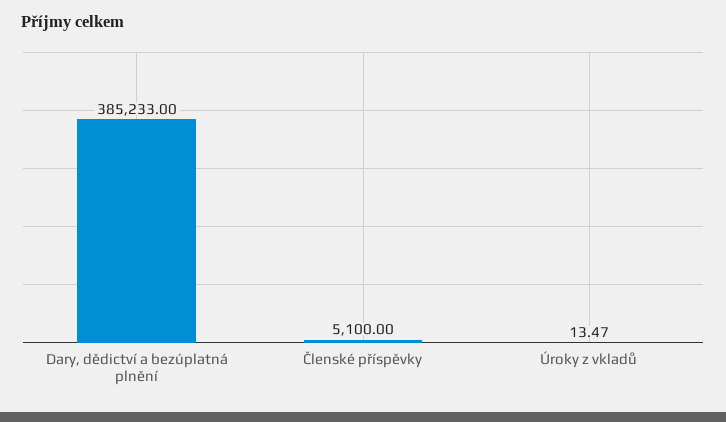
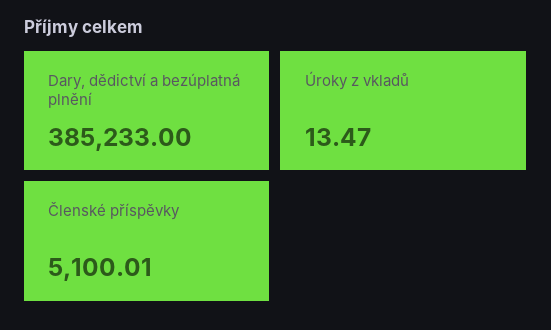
Členské příspěvky: 5100 -> 5100.01

